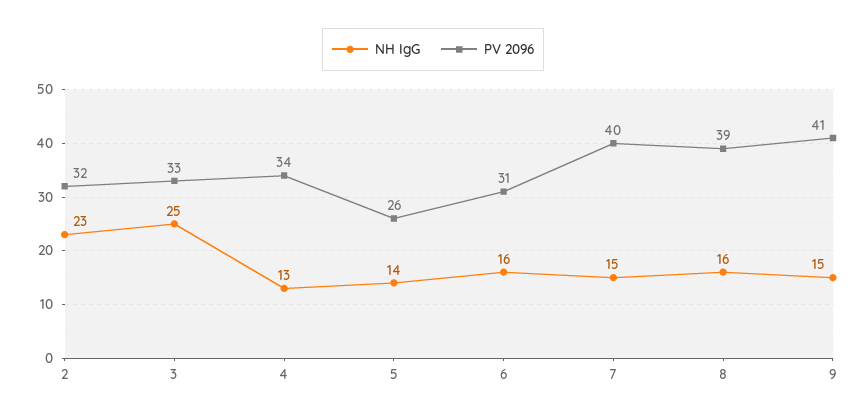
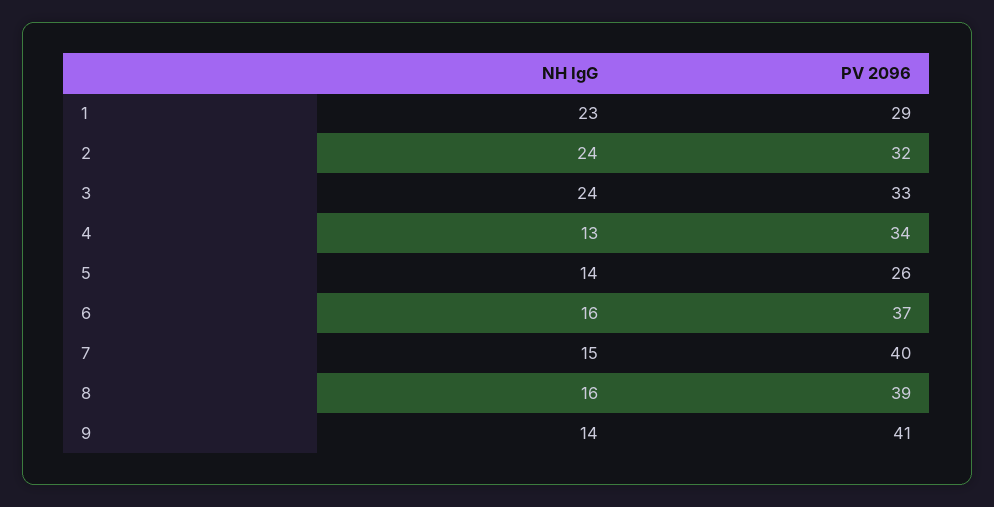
NH IgG, 2: 23 -> 24
NH IgG, 3: 25 -> 24
PV 2096, 6: 31 -> 37
NH IgG, 9: 15 -> 14
NH IgG, 1: none -> 23
PV 2096, 1: none -> 29

